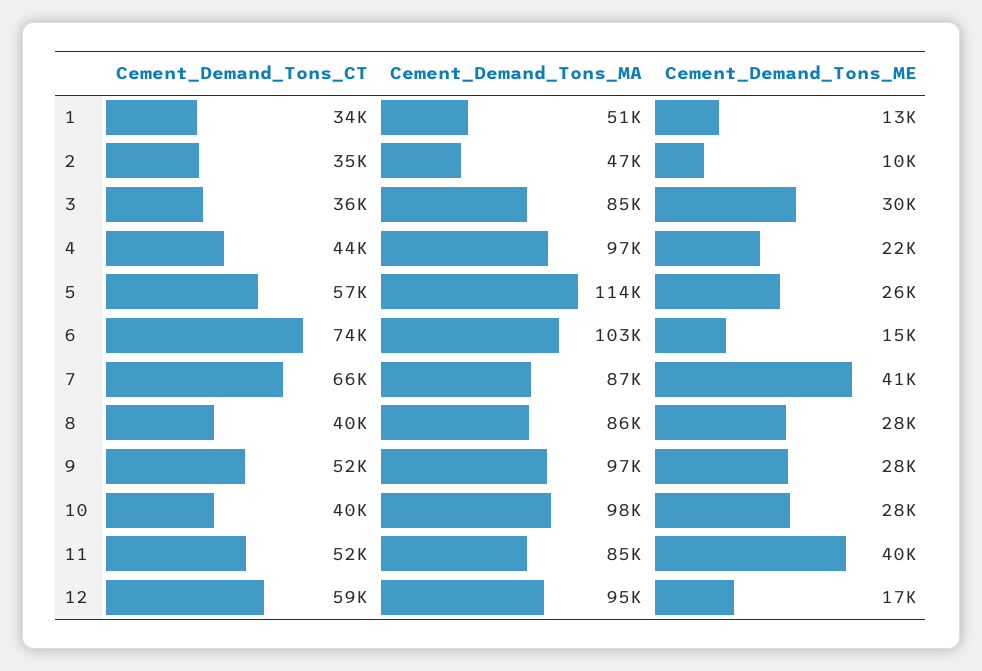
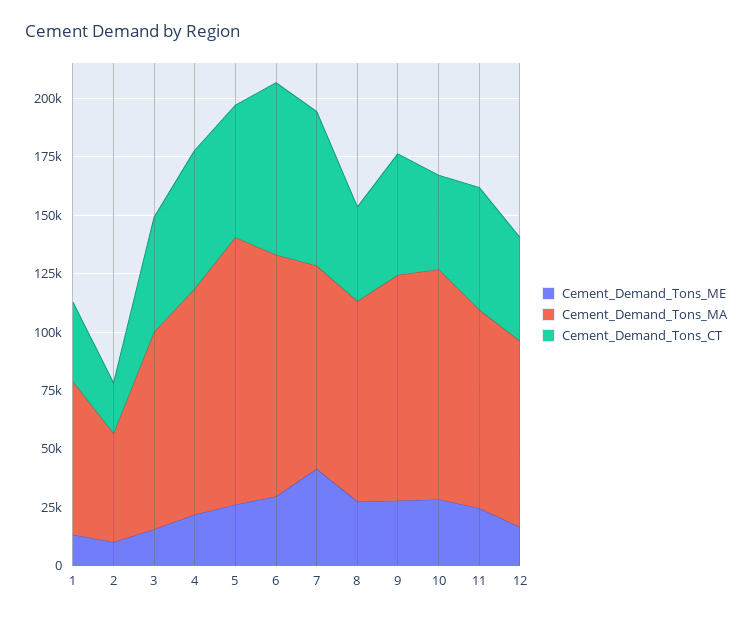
Cement_Demand_Tons_MA, 1: 51000 -> 65000
Cement_Demand_Tons_CT, 2: 35000 -> 20000
Cement_Demand_Tons_CT, 3: 36000 -> 50000
Cement_Demand_Tons_ME, 3: 30000 -> 15000
Cement_Demand_Tons_CT, 4: 44000 -> 60000
Cement_Demand_Tons_ME, 6: 15000 -> 30000
Cement_Demand_Tons_ME, 11: 40000 -> 25000
Cement_Demand_Tons_CT, 12: 59000 -> 45000
Cement_Demand_Tons_MA, 12: 95000 -> 80000

